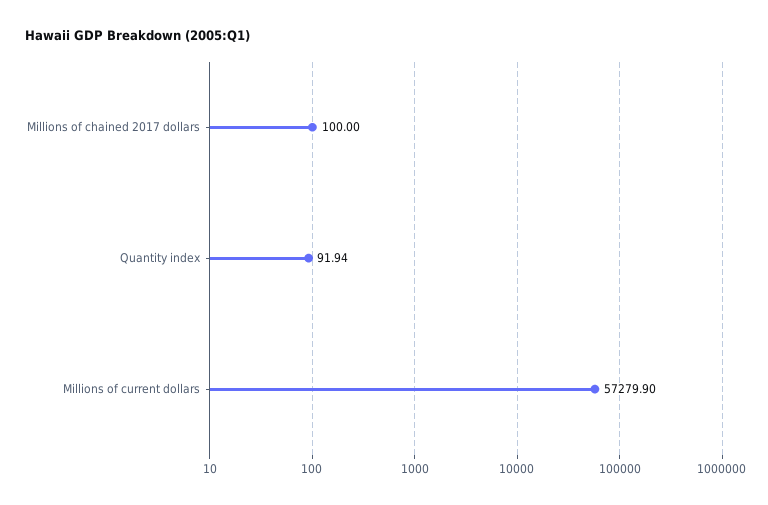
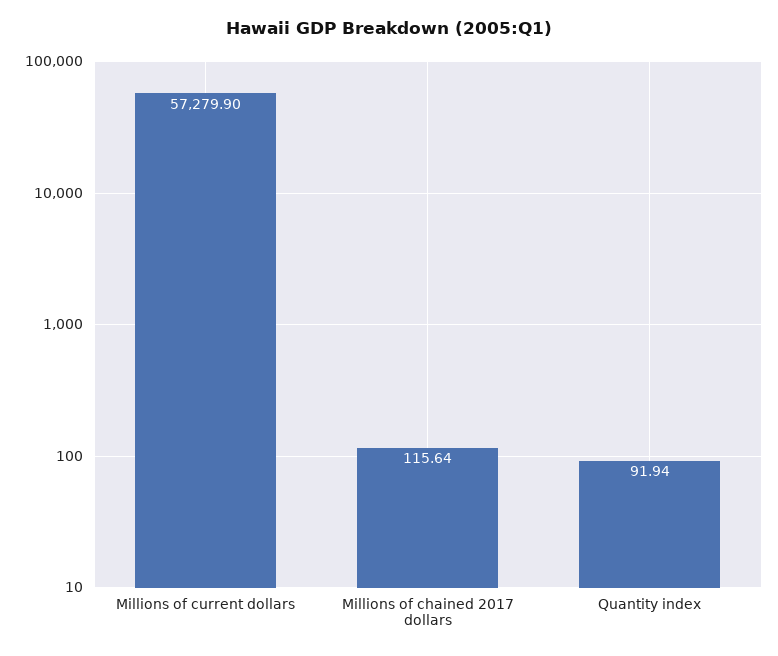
Millions of chained 2017 dollars: 100 -> 115.64

